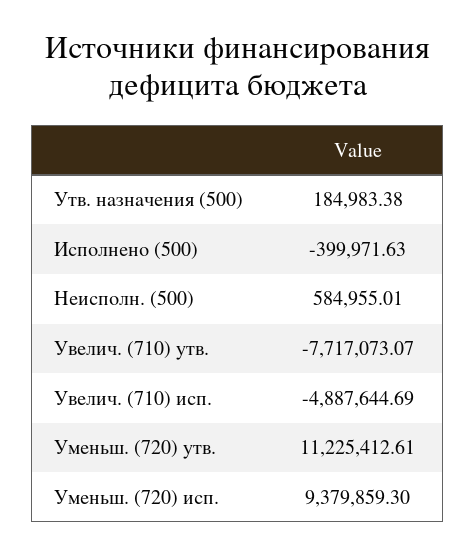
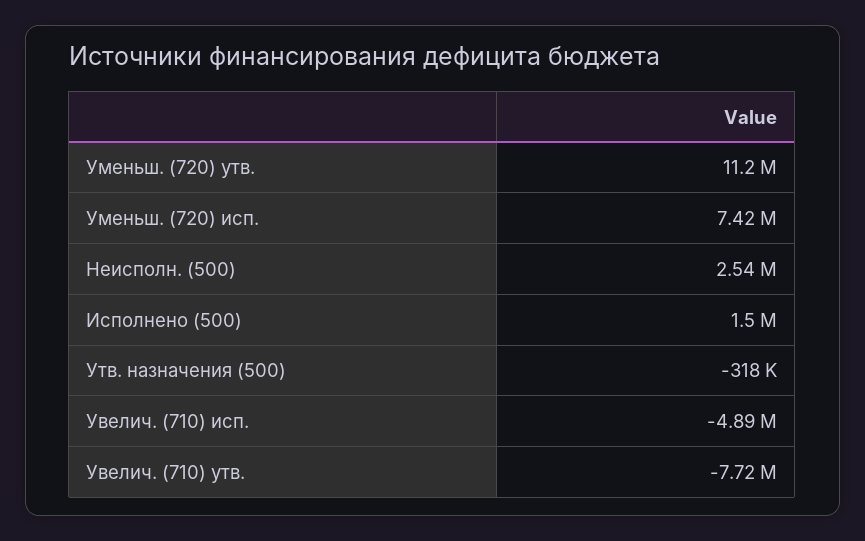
Утв. назначения (500): 184983.38 -> -318000
Исполнено (500): -399971.63 -> 1500000
Неисполн. (500): 584955.01 -> 2540000
Уменьш. (720) исп.: 9379859.3 -> 7420000

